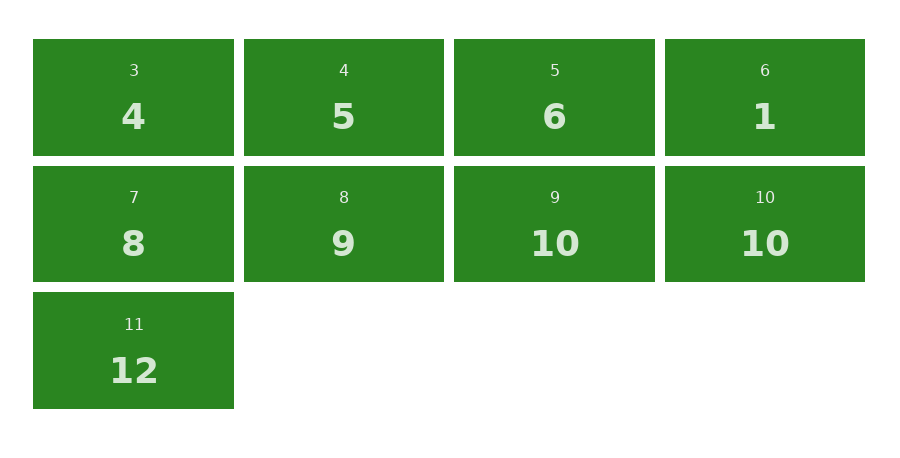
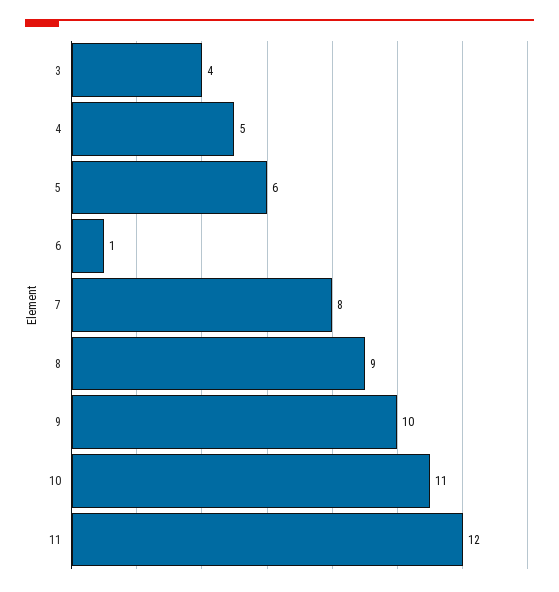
10: 10 -> 11

